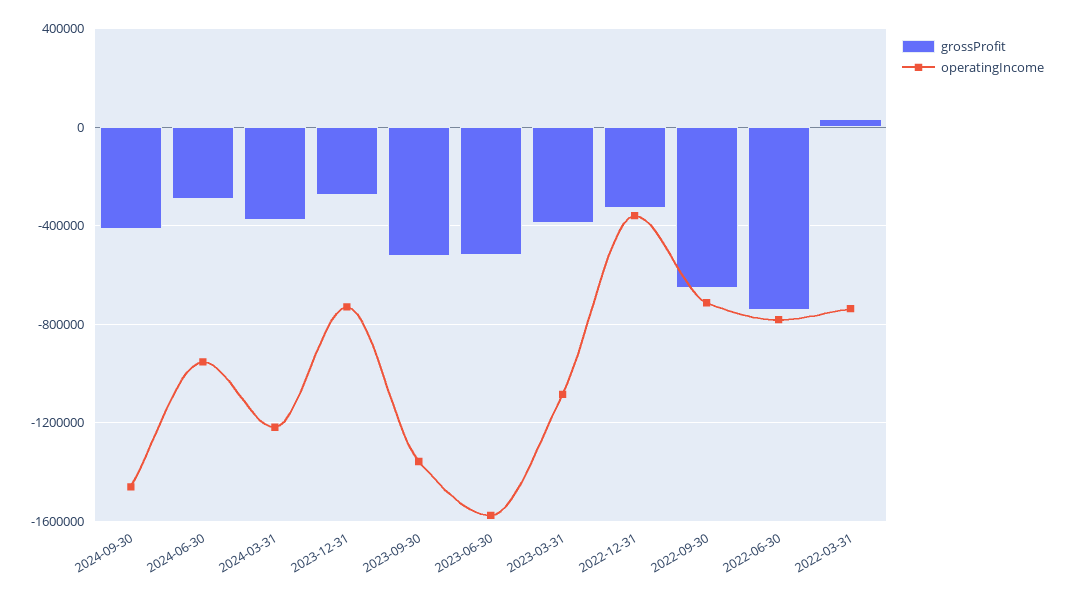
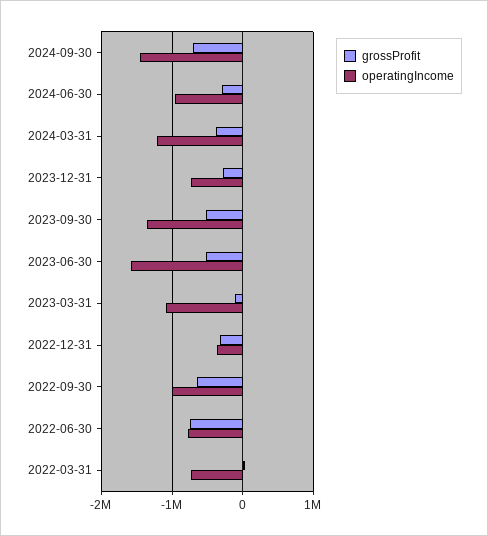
grossProfit, 2024-09-30: -400000 -> -700000
grossProfit, 2023-03-31: -400000 -> -100000
operatingIncome, 2022-09-30: -700000 -> -1000000

